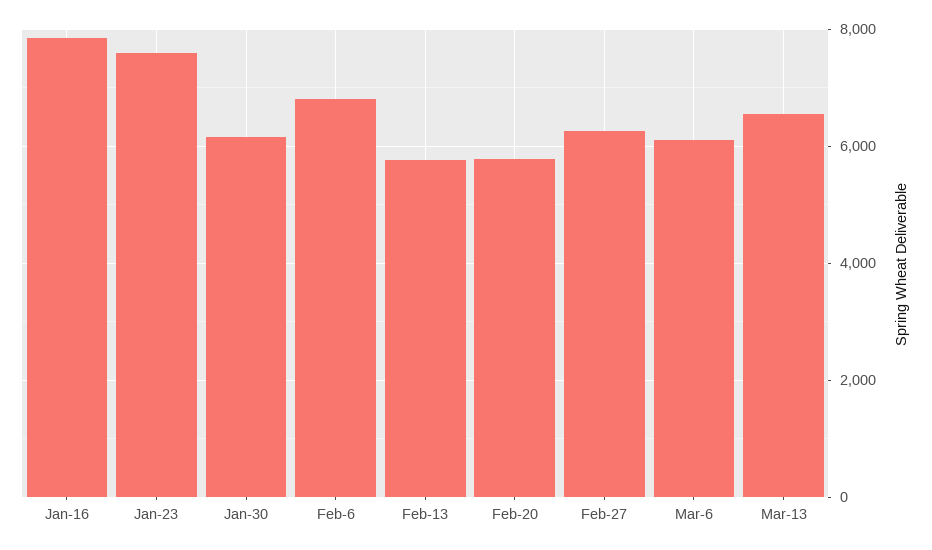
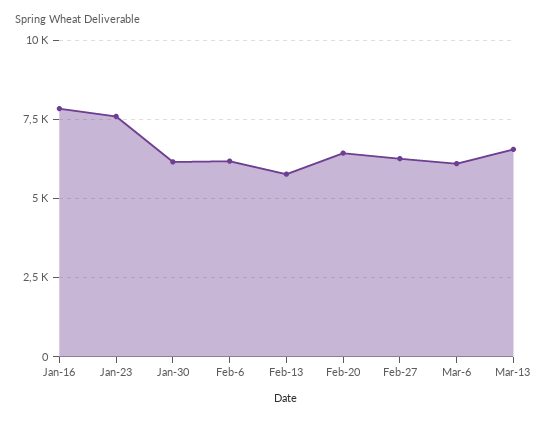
Feb-6: 6800 -> 6250
Feb-20: 5800 -> 6500

